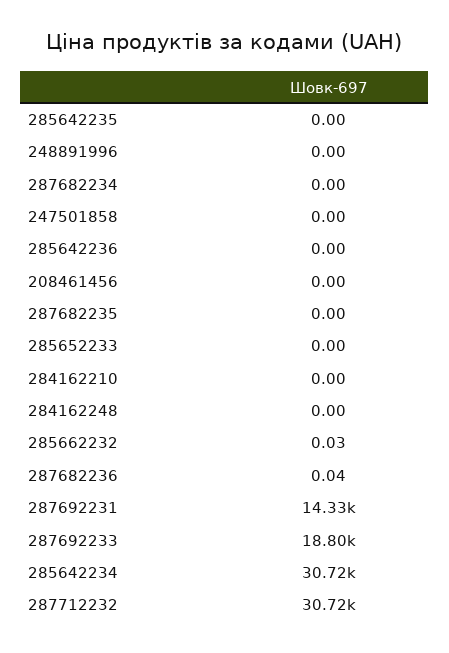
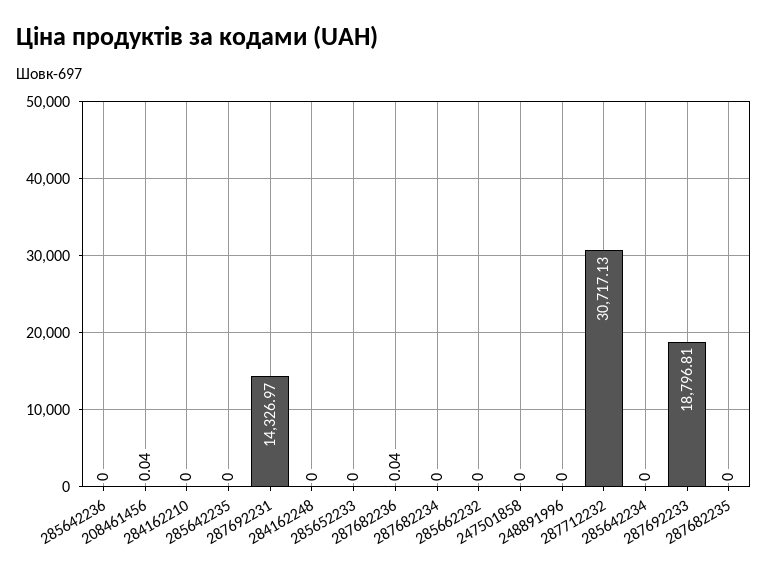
208461456: 0 -> 0.04
285662232: 0.03 -> 0
285642234: 30720 -> 0

